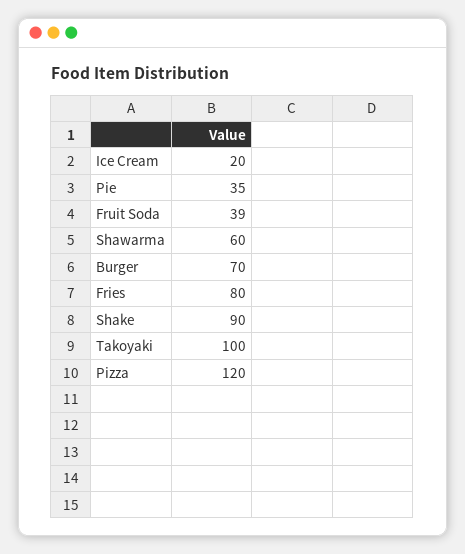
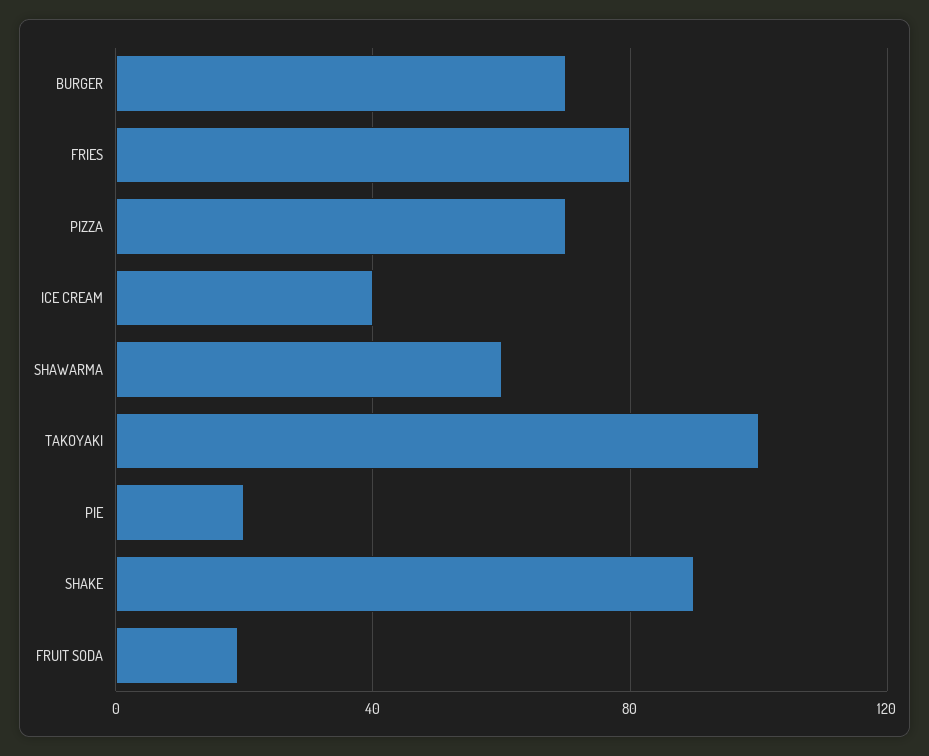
Ice Cream: 20 -> 40
Pie: 35 -> 20
Fruit Soda: 39 -> 20
Pizza: 120 -> 70

